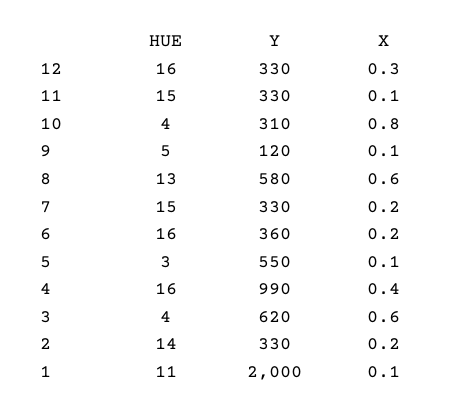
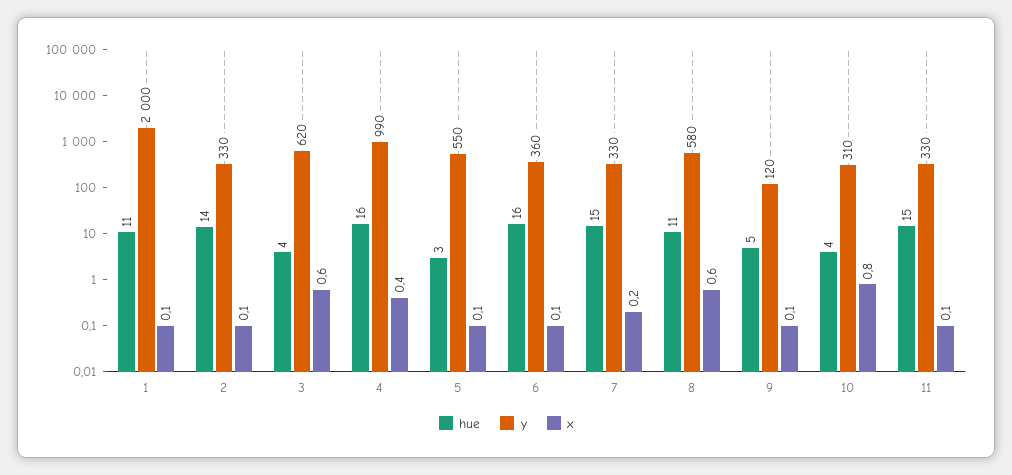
HUE, 12: 16 -> none
Y, 12: 330 -> none
X, 12: 0.3 -> none
HUE, 8: 13 -> 11
X, 6: 0.2 -> 0.1
X, 2: 0.2 -> 0.1

